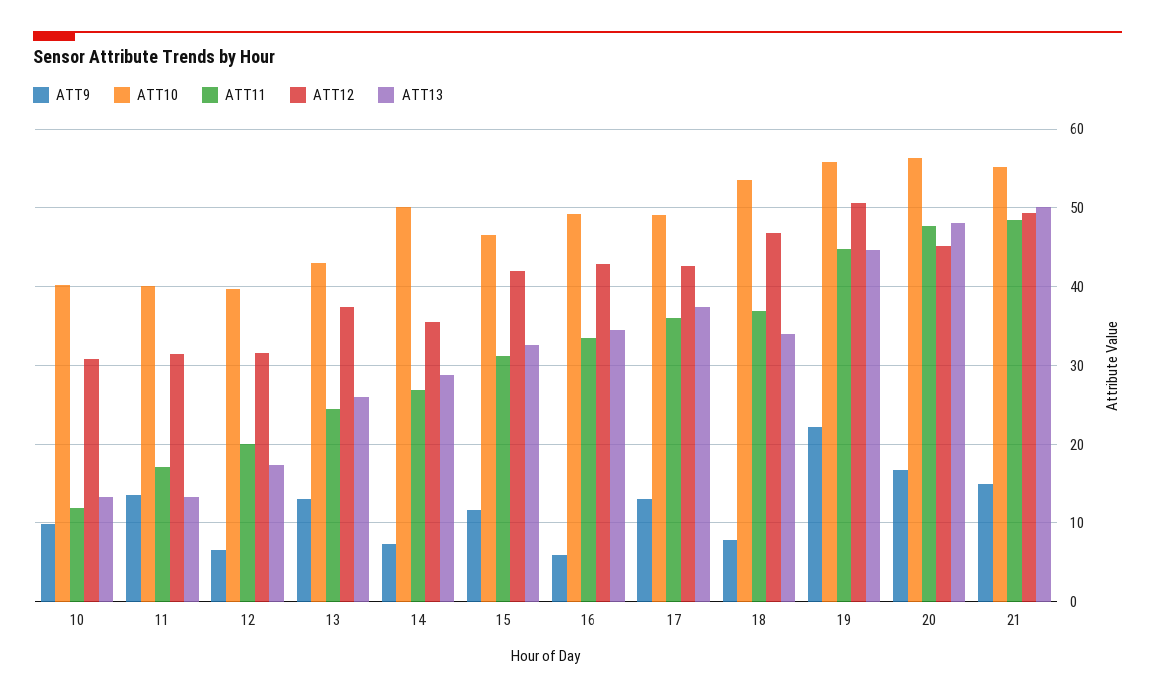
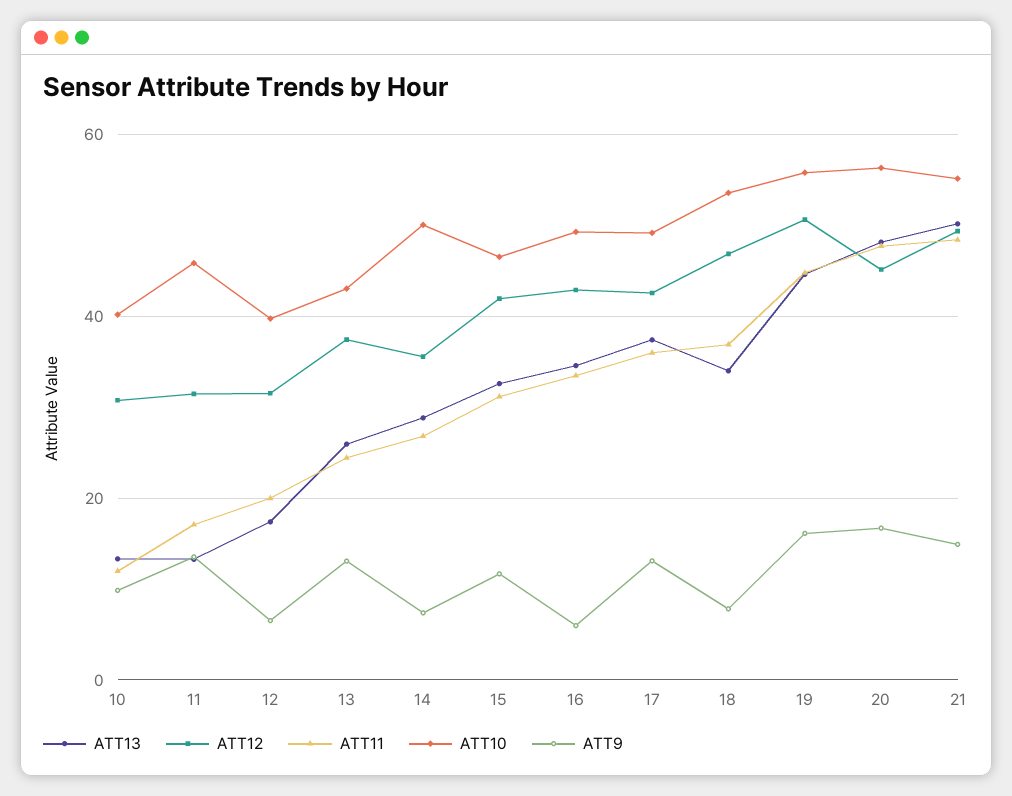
ATT10, 11: 40 -> 46
ATT9, 19: 22 -> 16

